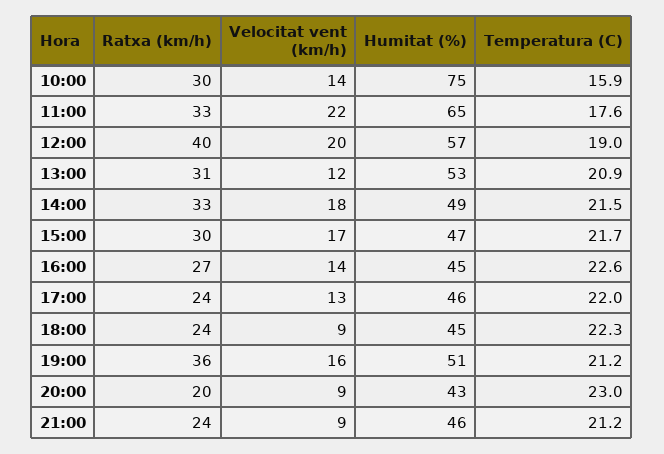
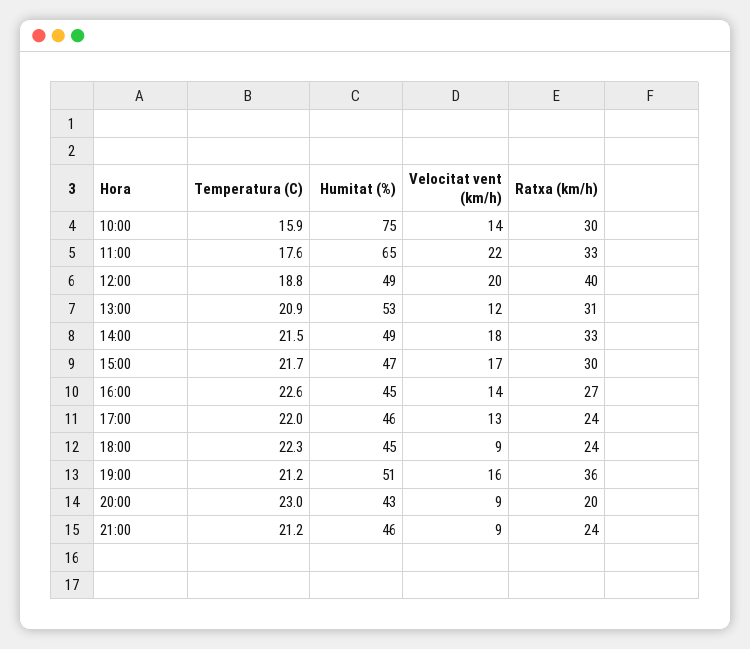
Humitat (%), 12:00: 57 -> 49
Temperatura (C), 12:00: 19 -> 18.8

